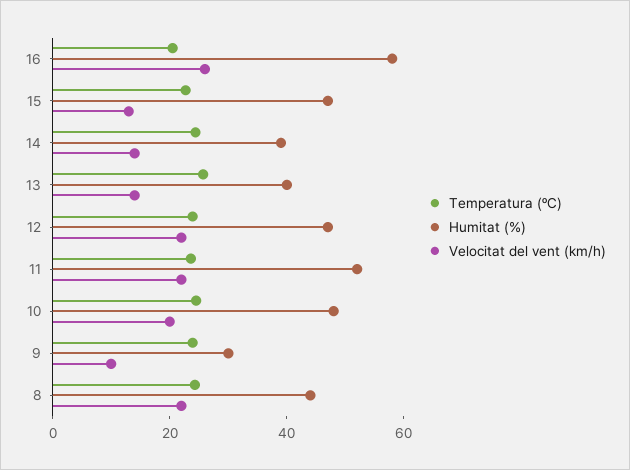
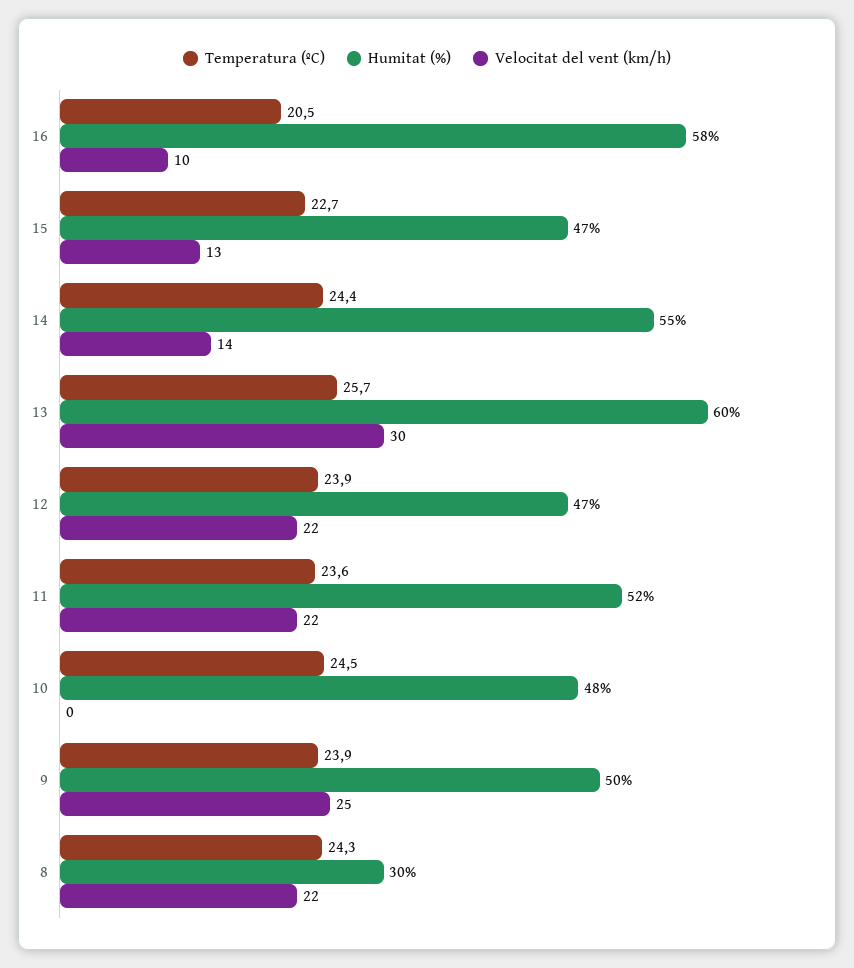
Velocitat del vent (km/h), 16: 25 -> 10
Humitat (%), 14: 40 -> 55
Humitat (%), 13: 40 -> 60
Velocitat del vent (km/h), 13: 15 -> 30
Velocitat del vent (km/h), 10: 20 -> 0
Humitat (%), 9: 30 -> 50
Velocitat del vent (km/h), 9: 10 -> 25
Humitat (%), 8: 45 -> 30

